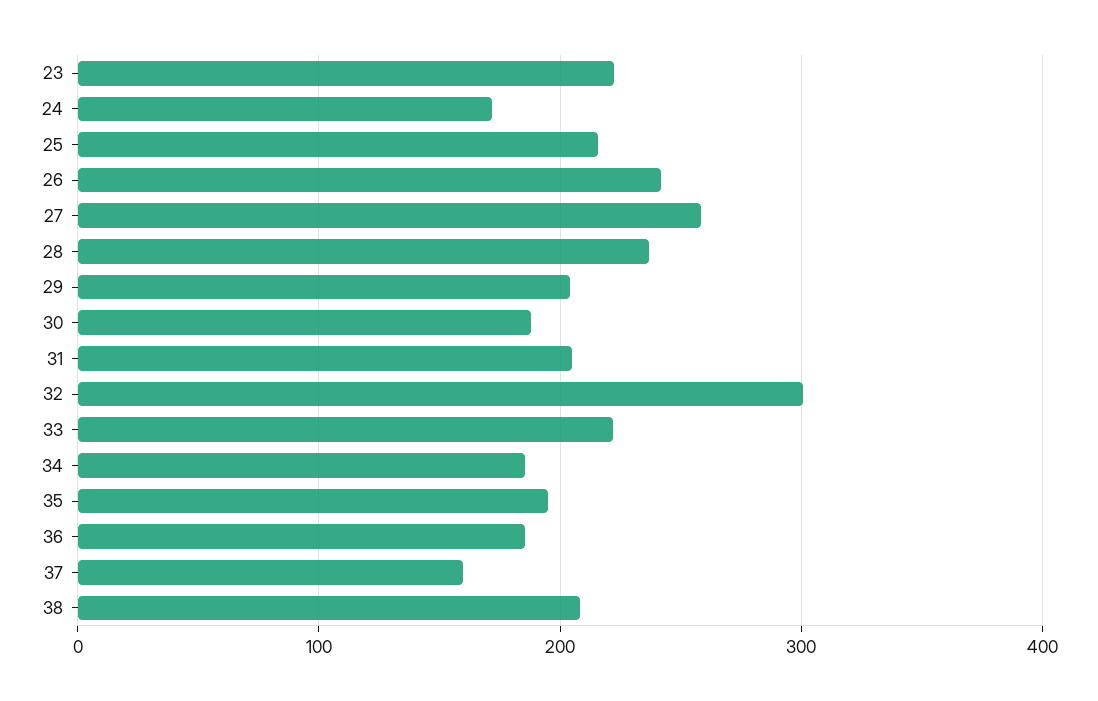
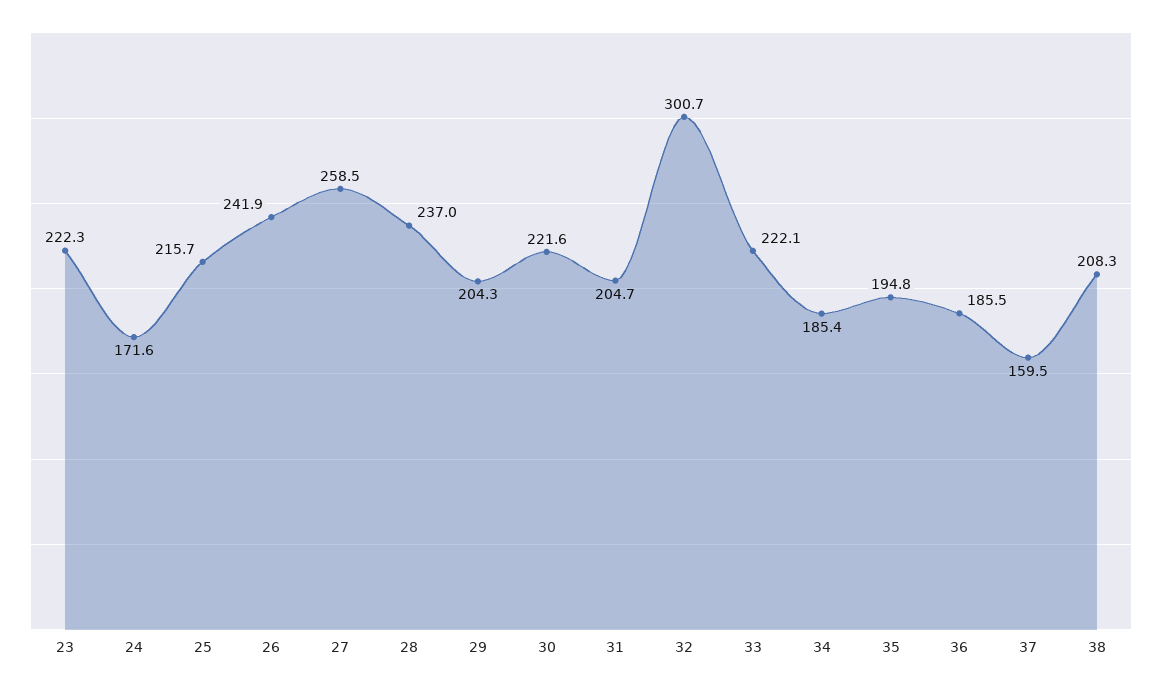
30: 190 -> 221.6

